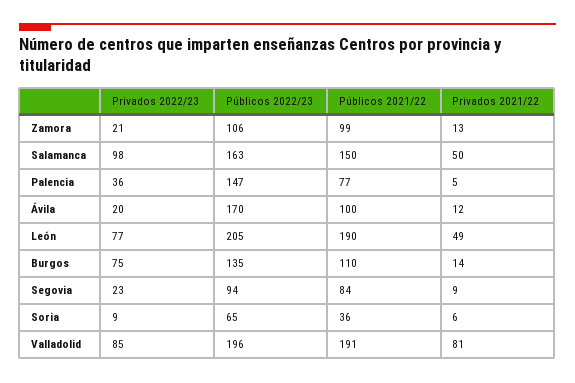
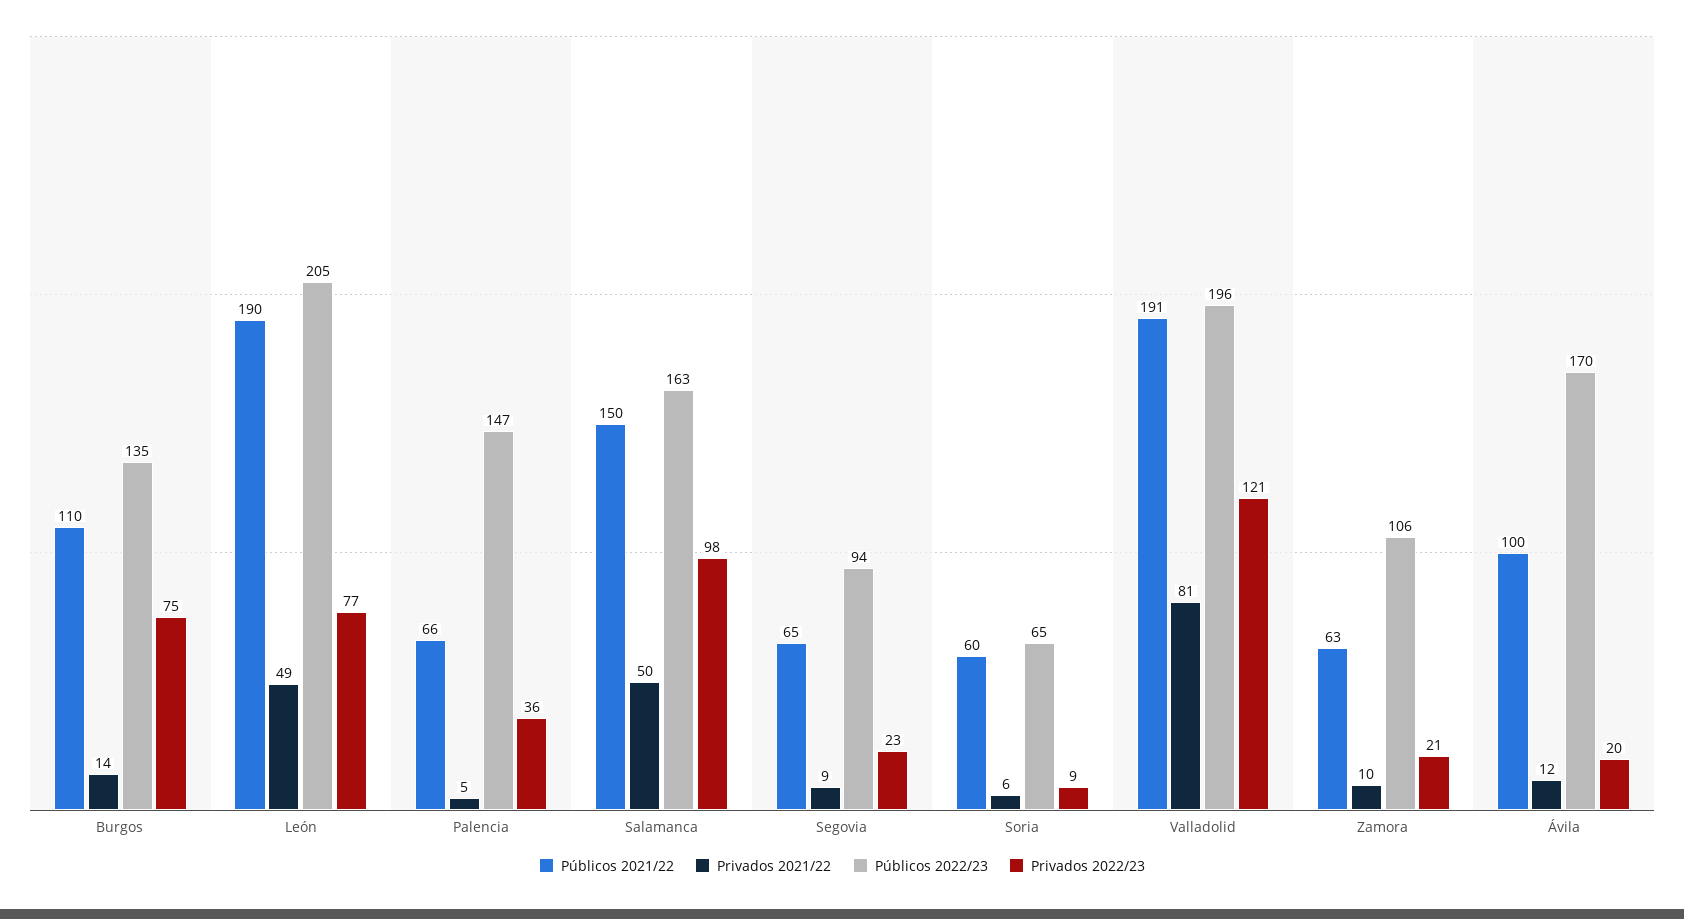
Públicos 2021/22, Zamora: 99 -> 63
Privados 2021/22, Zamora: 13 -> 10
Públicos 2021/22, Palencia: 77 -> 66
Públicos 2021/22, Segovia: 84 -> 65
Públicos 2021/22, Soria: 36 -> 60
Privados 2022/23, Valladolid: 85 -> 121

